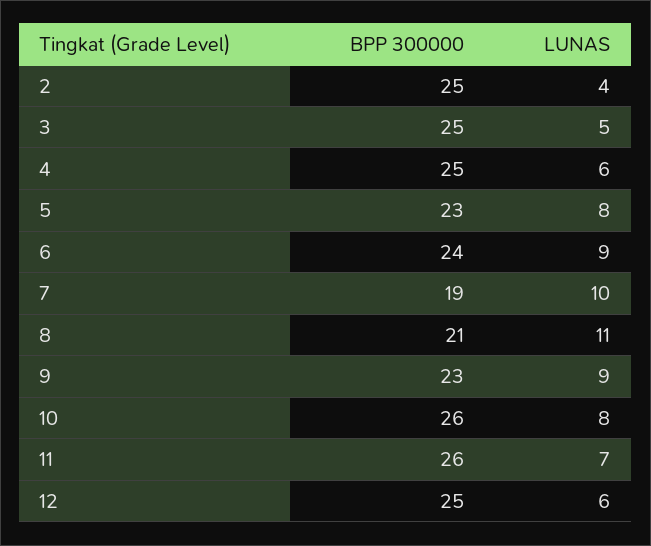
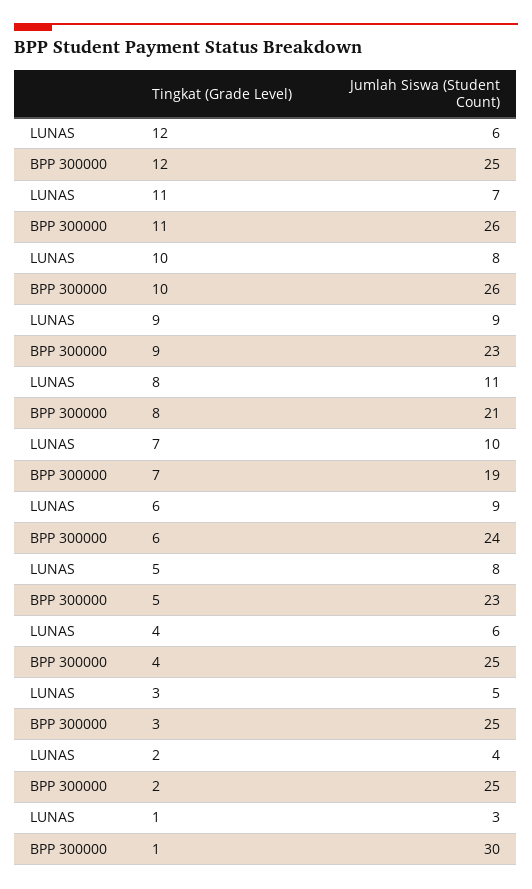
LUNAS, 1: none -> 3
BPP 300000, 1: none -> 30

